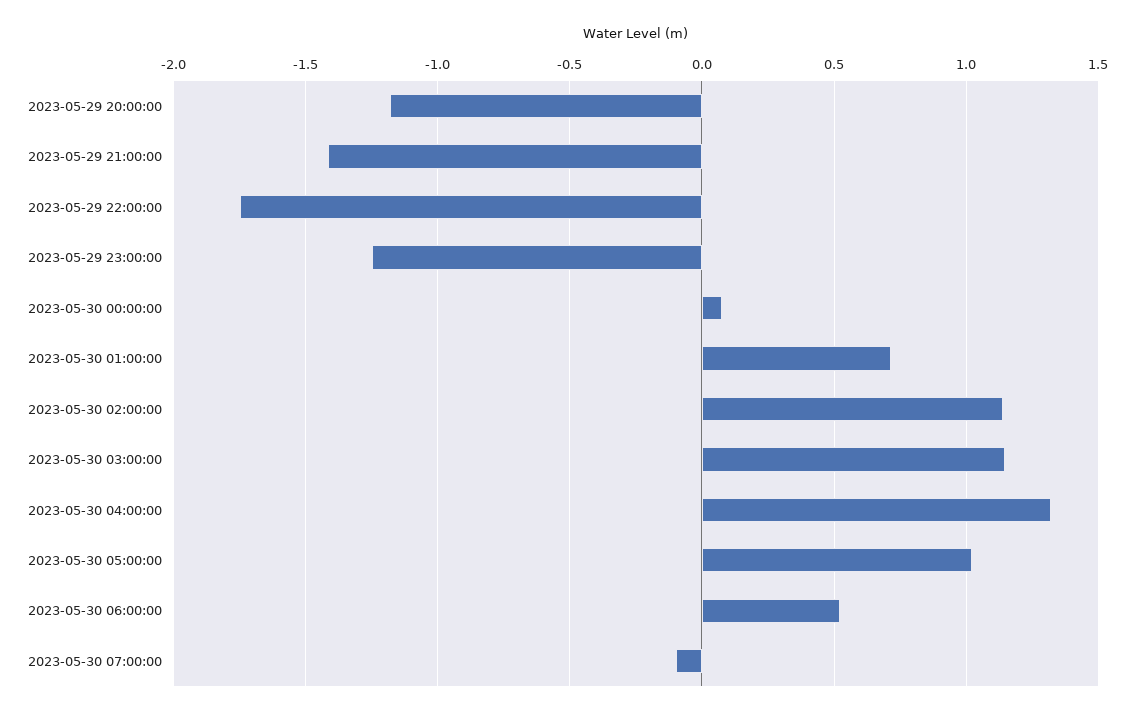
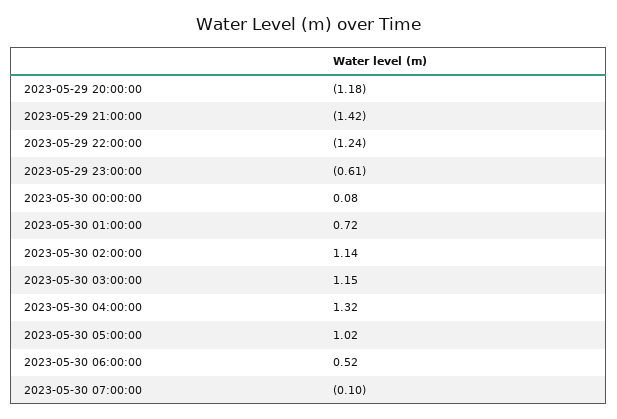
2023-05-29 22:00:00: -1.75 -> -1.24
2023-05-29 23:00:00: -1.25 -> -0.61

